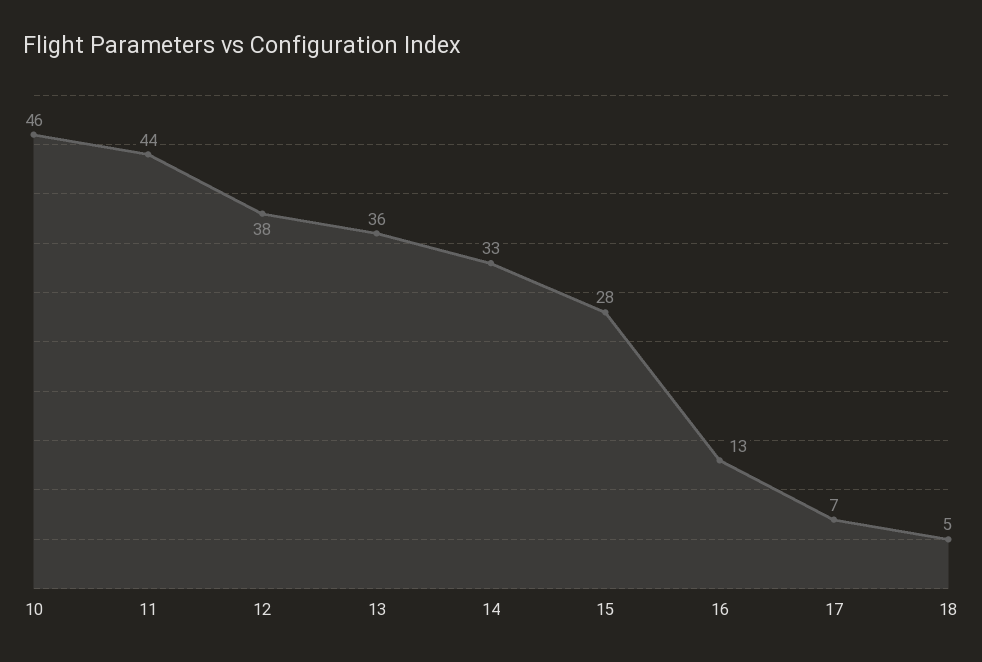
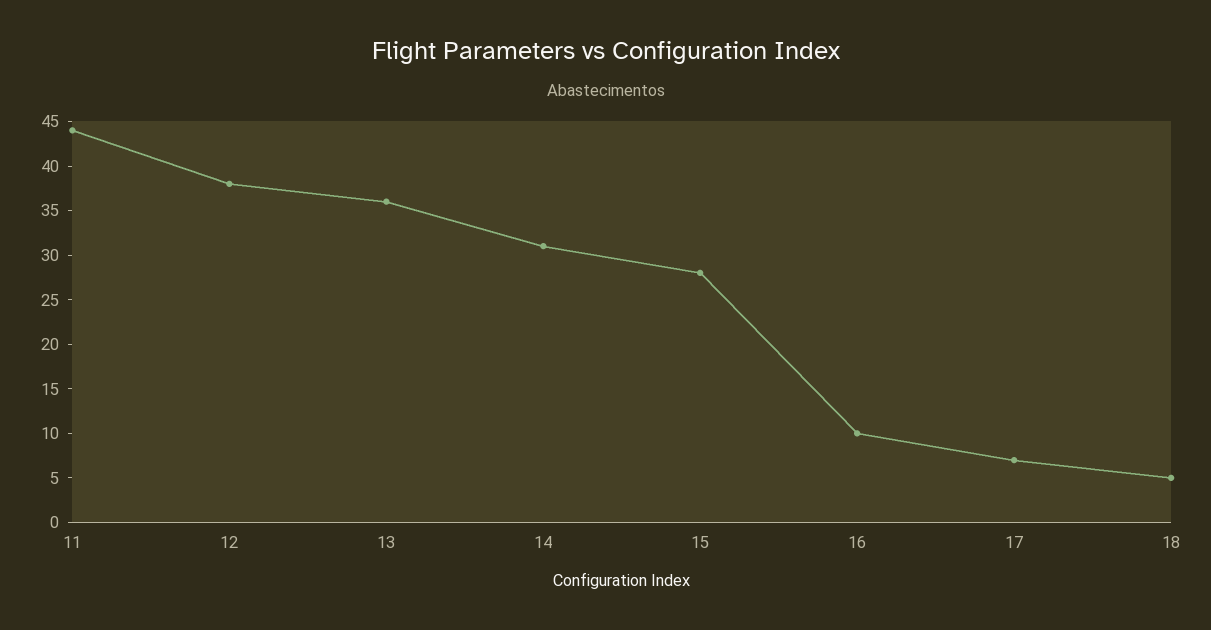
10: 46 -> none
14: 33 -> 31
16: 13 -> 10

